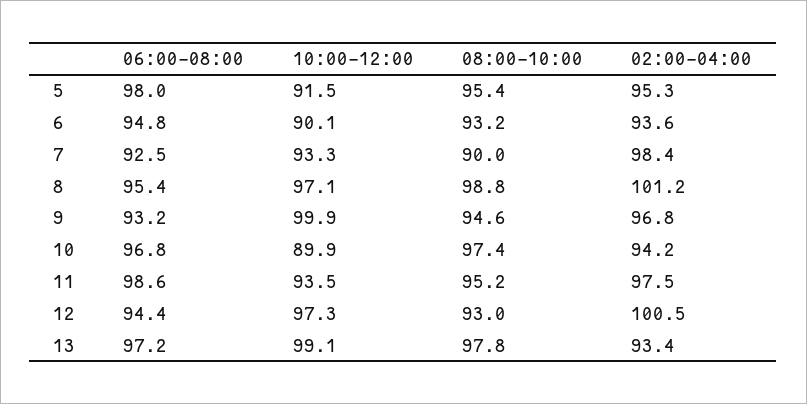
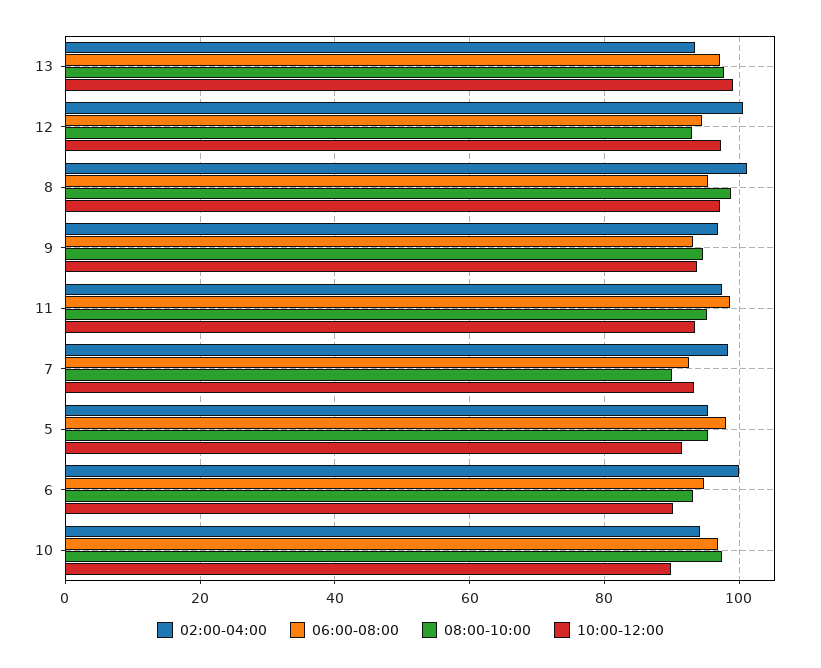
02:00-04:00, 6: 93.6 -> 100
10:00-12:00, 9: 99.9 -> 94

